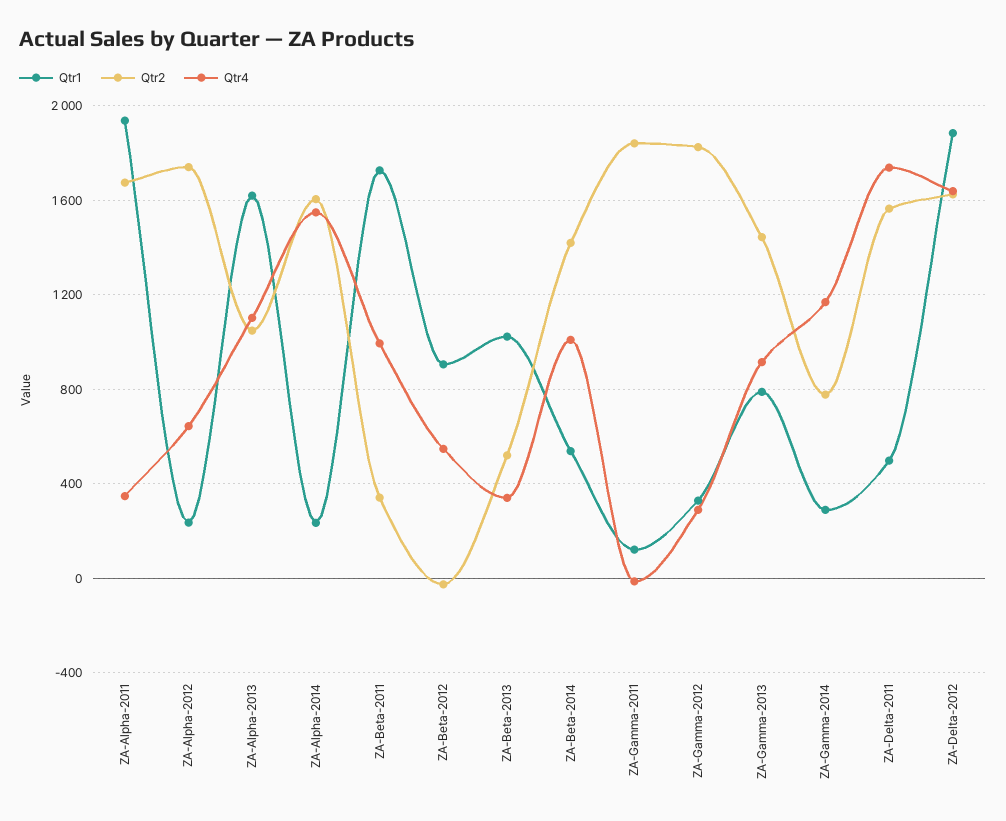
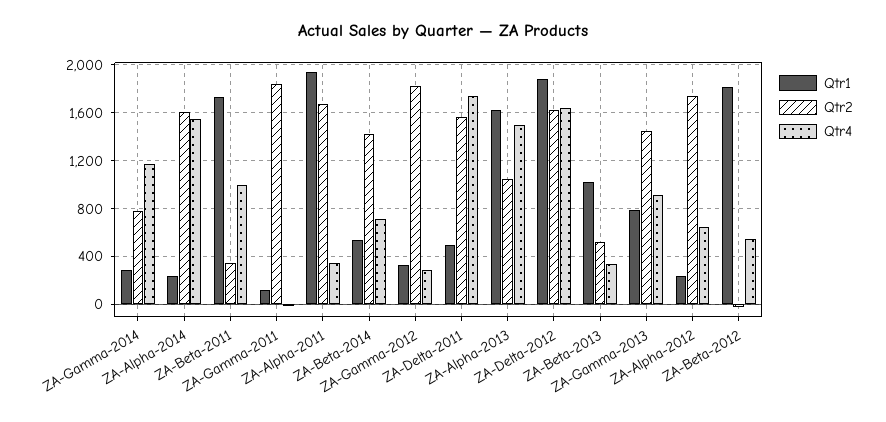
Qtr4, ZA-Alpha-2013: 1100 -> 1500
Qtr1, ZA-Beta-2012: 900 -> 1800
Qtr4, ZA-Beta-2014: 1000 -> 700

